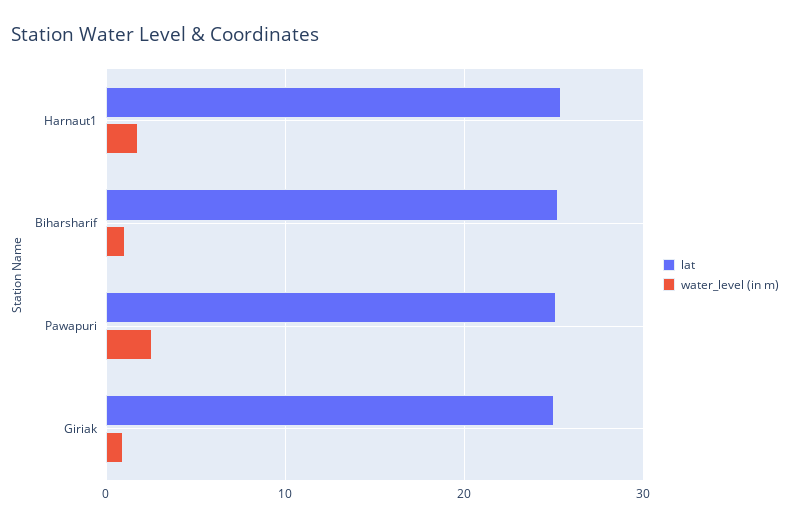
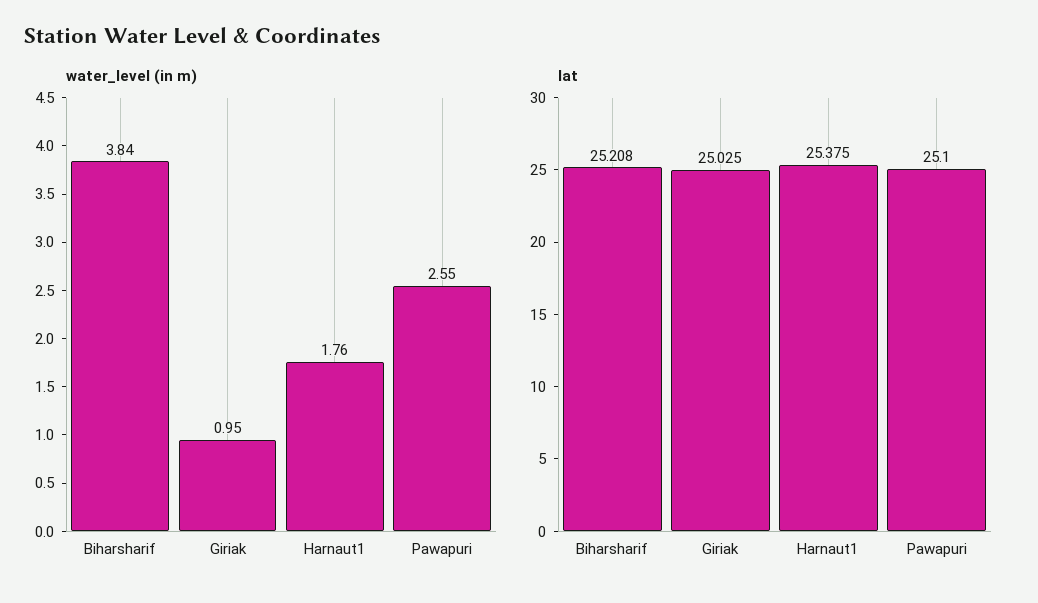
water_level (in m), Biharsharif: 1 -> 3.84

